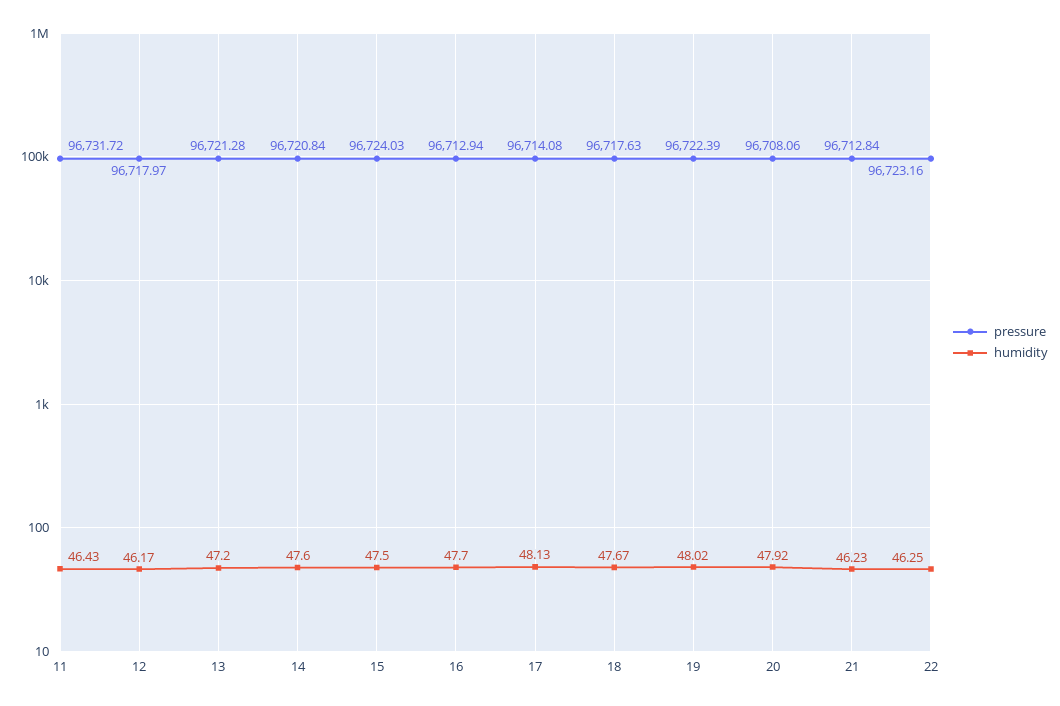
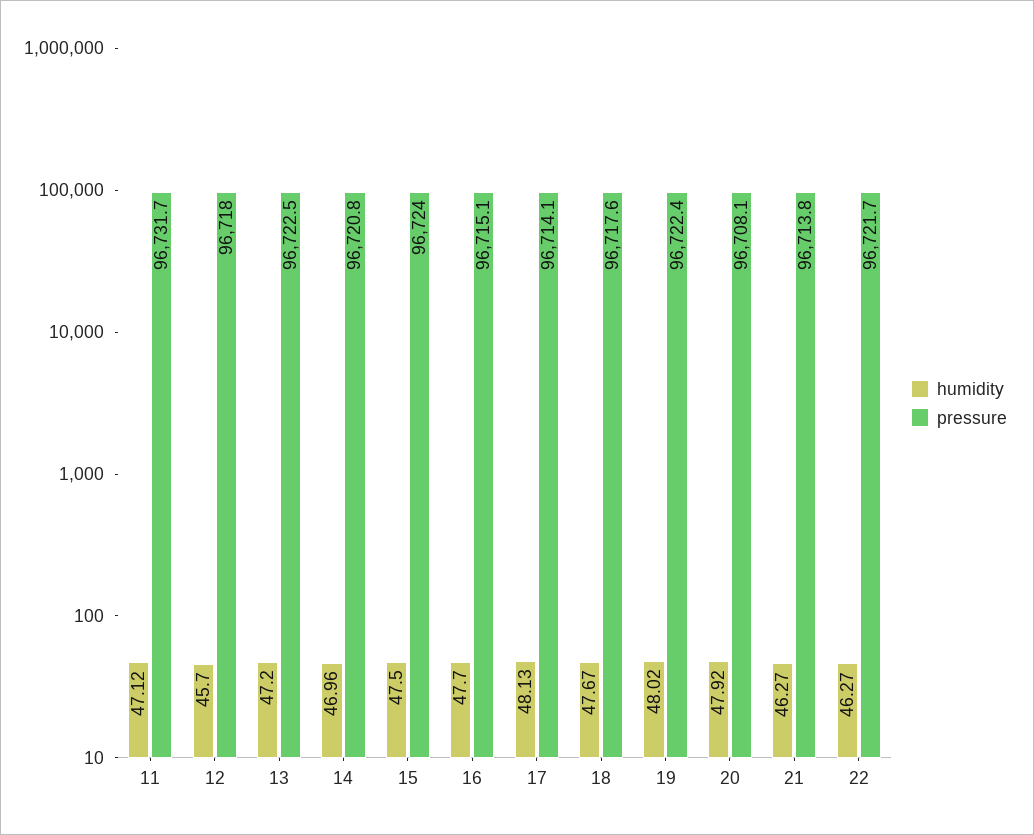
humidity, 11: 46.43 -> 47.12
humidity, 12: 46.17 -> 45.7
pressure, 13: 96721.28 -> 96722.5
humidity, 14: 47.6 -> 46.96
pressure, 16: 96712.94 -> 96715.1
pressure, 21: 96712.84 -> 96713.8
humidity, 21: 46.23 -> 46.27
pressure, 22: 96723.16 -> 96721.7
humidity, 22: 46.25 -> 46.27

